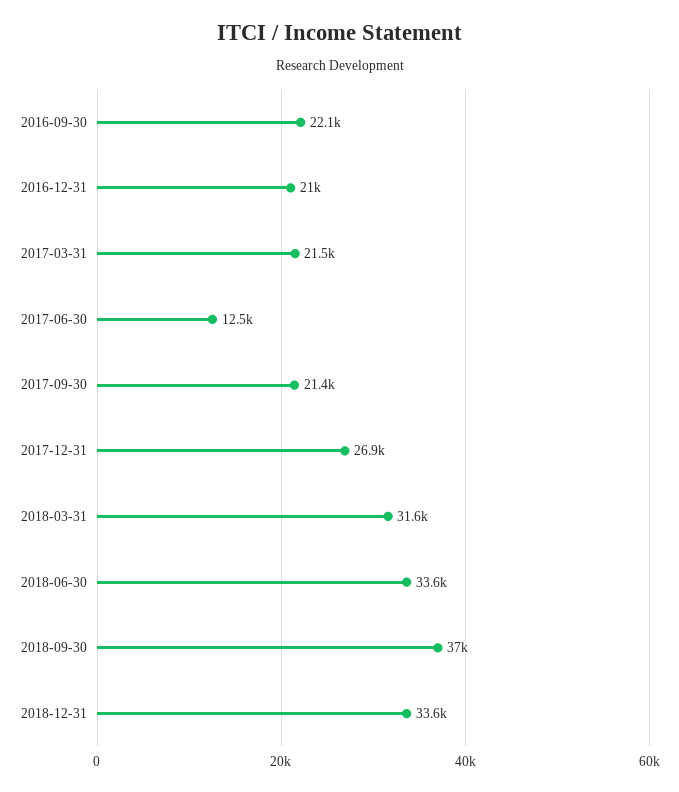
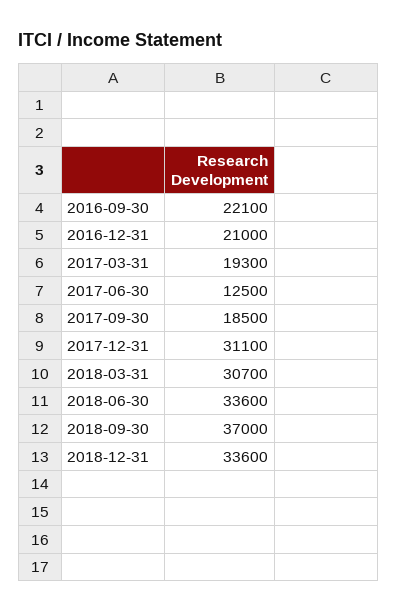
2017-03-31: 21500 -> 19300
2017-09-30: 21400 -> 18500
2017-12-31: 26900 -> 31100
2018-03-31: 31600 -> 30700

